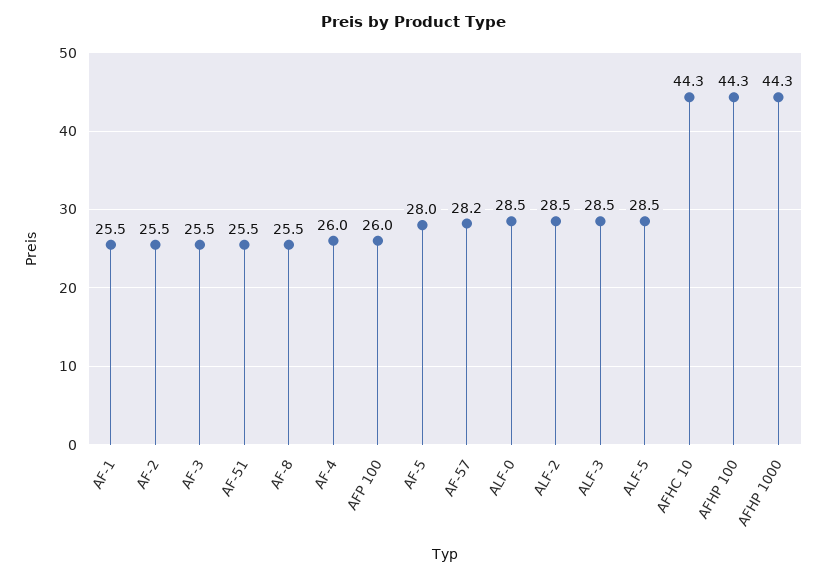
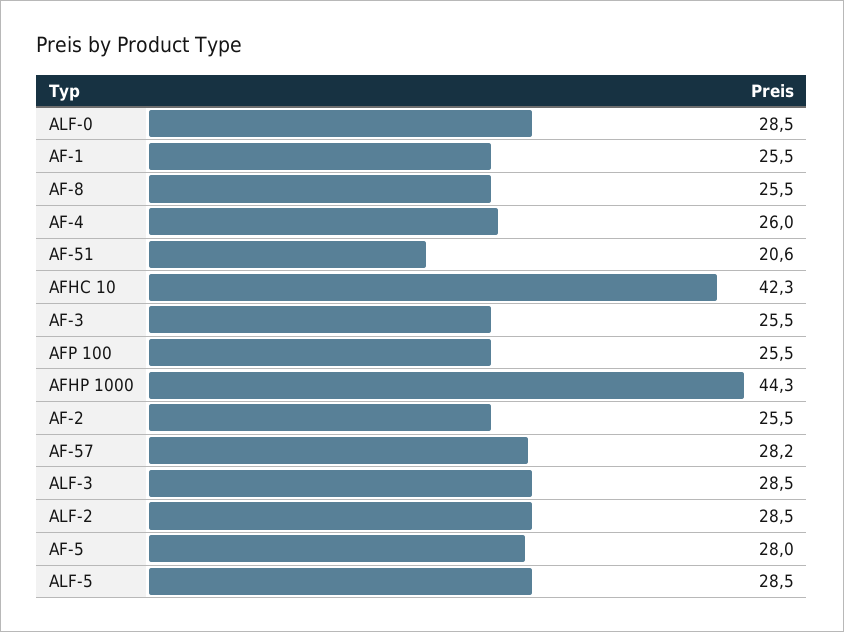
AF-51: 25.5 -> 20.6
AFP 100: 26 -> 25.5
AFHC 10: 44.3 -> 42.3
AFHP 100: 44.3 -> none

